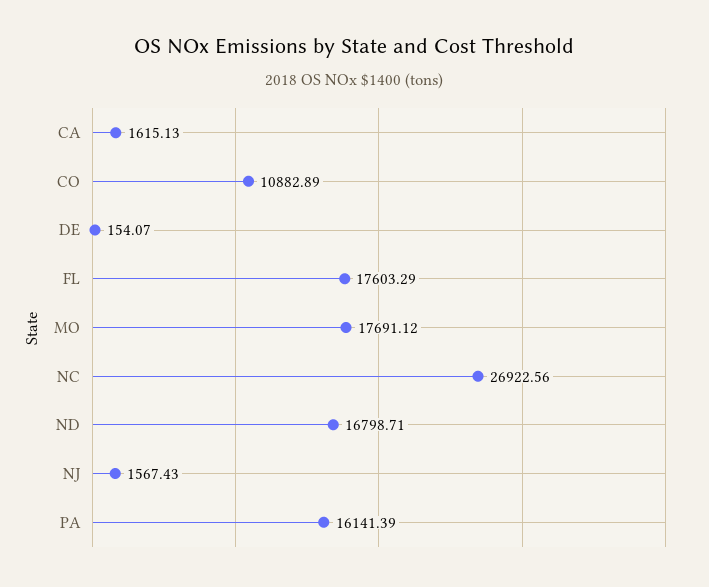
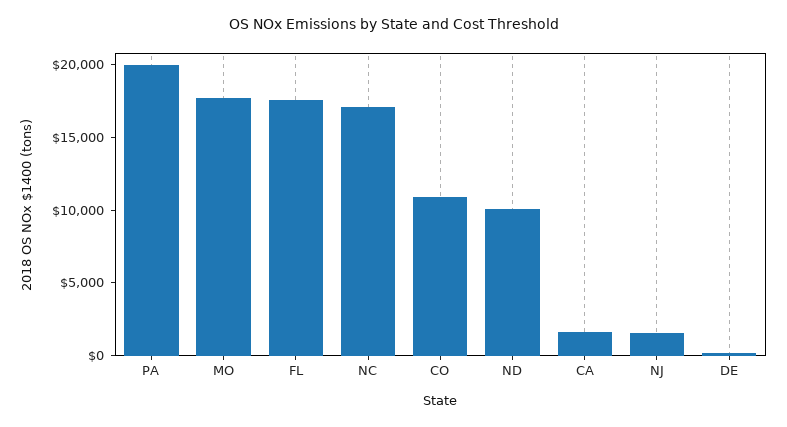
NC: 26922.56 -> 17000
ND: 16798.71 -> 10000
PA: 16141.39 -> 20000

